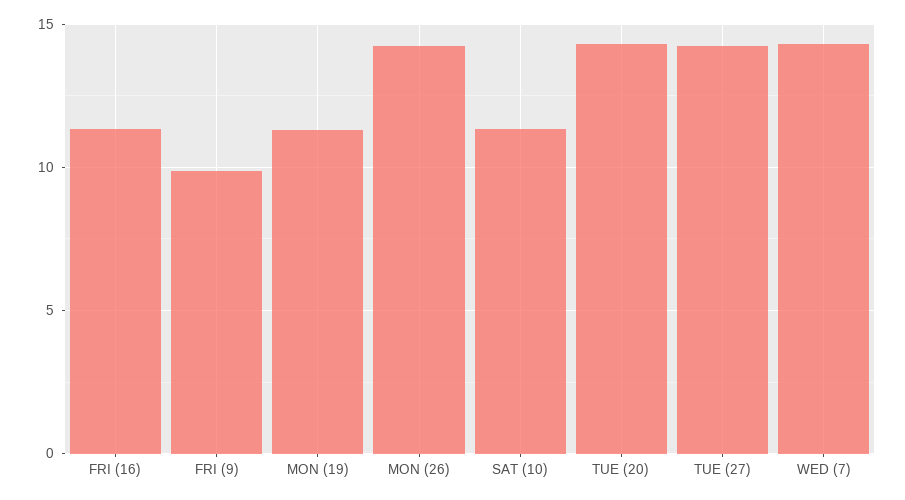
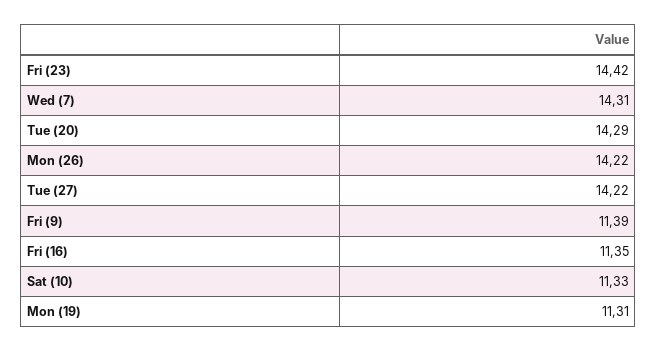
FRI (9): 10 -> 11.39
Fri (23): none -> 14.42

